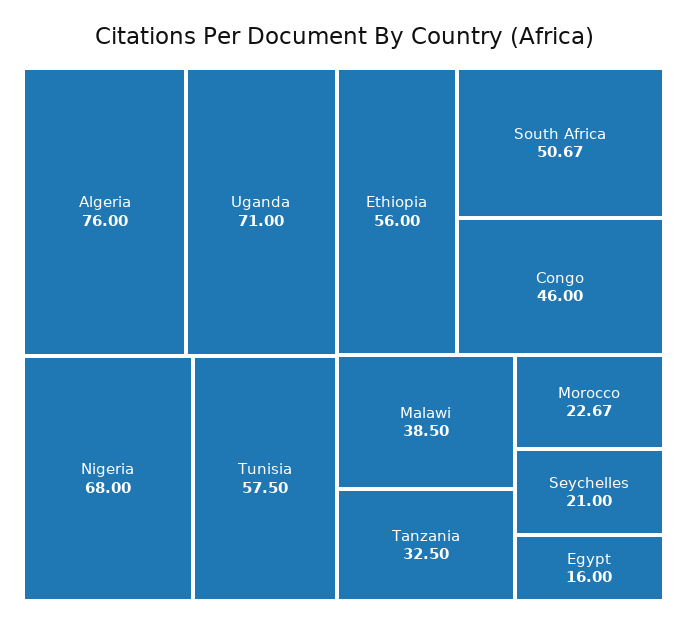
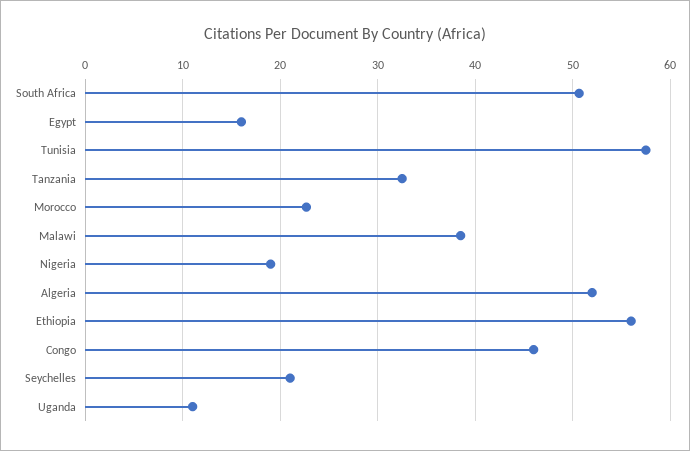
Algeria: 76 -> 52
Uganda: 71 -> 11
Nigeria: 68 -> 19

